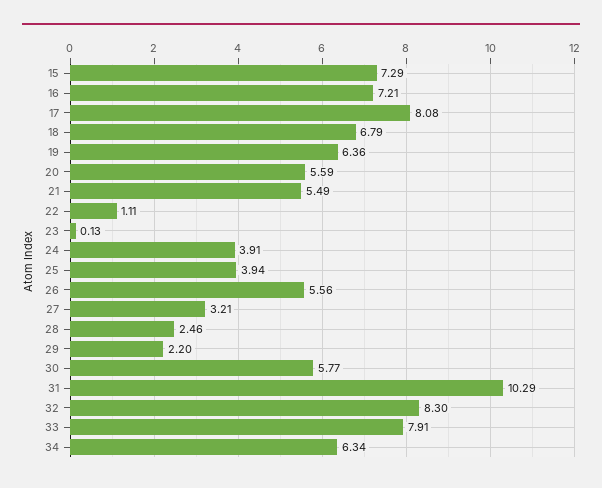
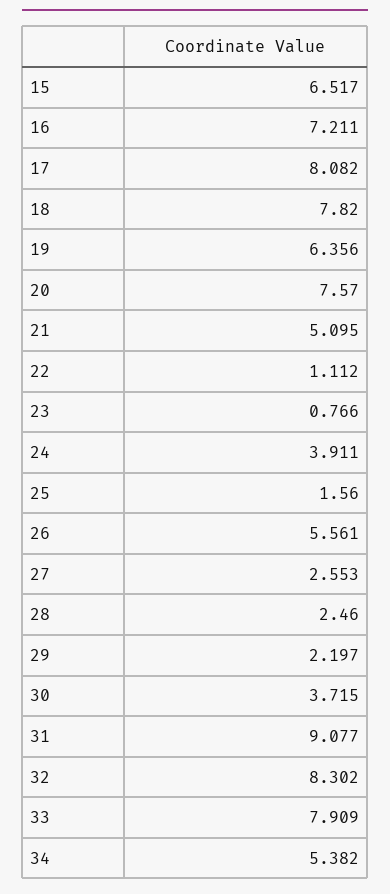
15: 7.29 -> 6.517
18: 6.79 -> 7.82
20: 5.59 -> 7.57
21: 5.49 -> 5.095
23: 0.13 -> 0.766
25: 3.94 -> 1.56
27: 3.21 -> 2.553
30: 5.77 -> 3.715
31: 10.29 -> 9.077
34: 6.34 -> 5.382

